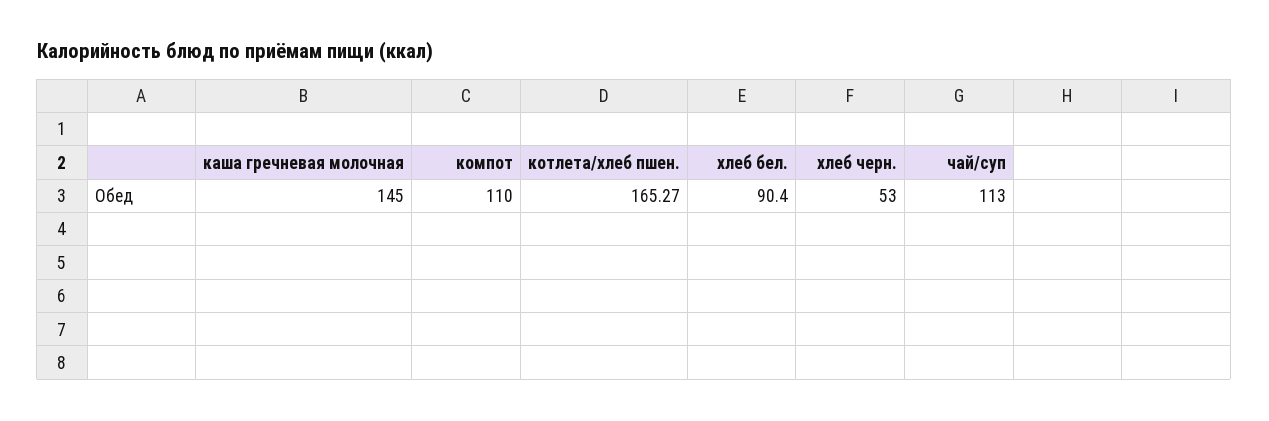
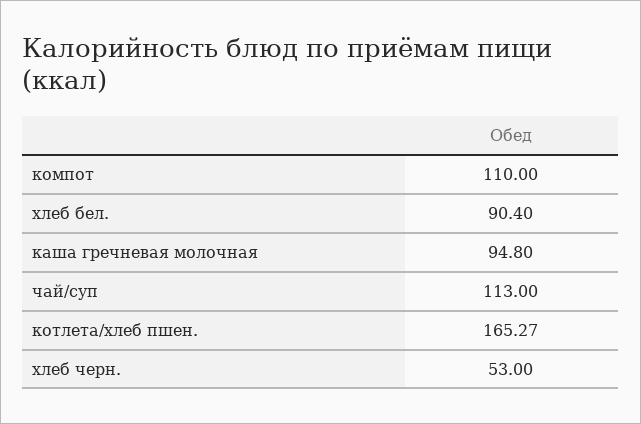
каша гречневая молочная: 145 -> 94.8

